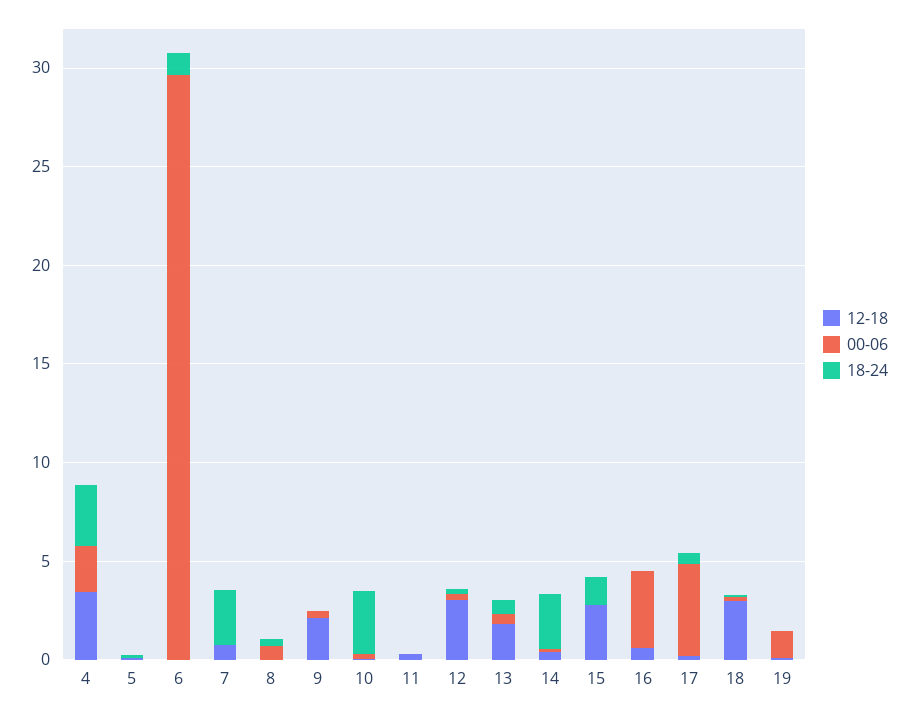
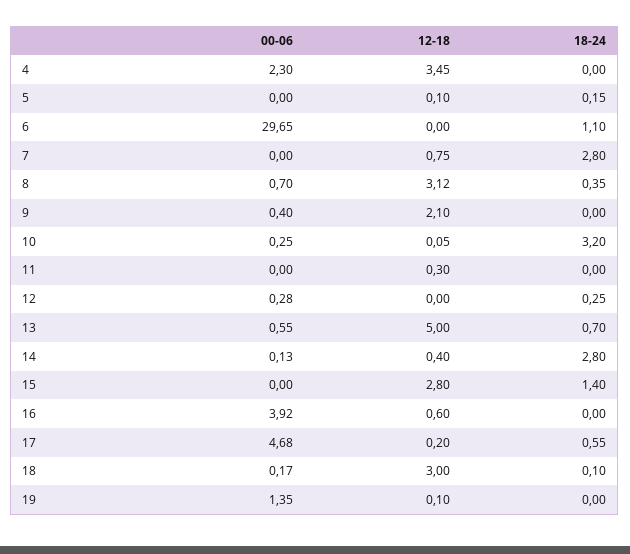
18-24, 4: 3 -> 0
12-18, 8: 0 -> 3.12
12-18, 12: 3 -> 0
12-18, 13: 2 -> 5

